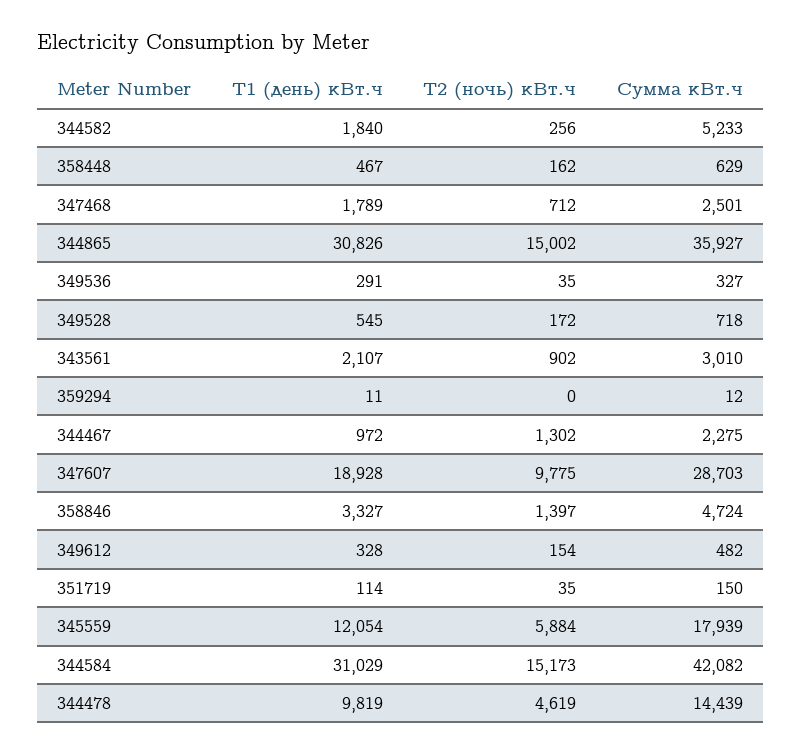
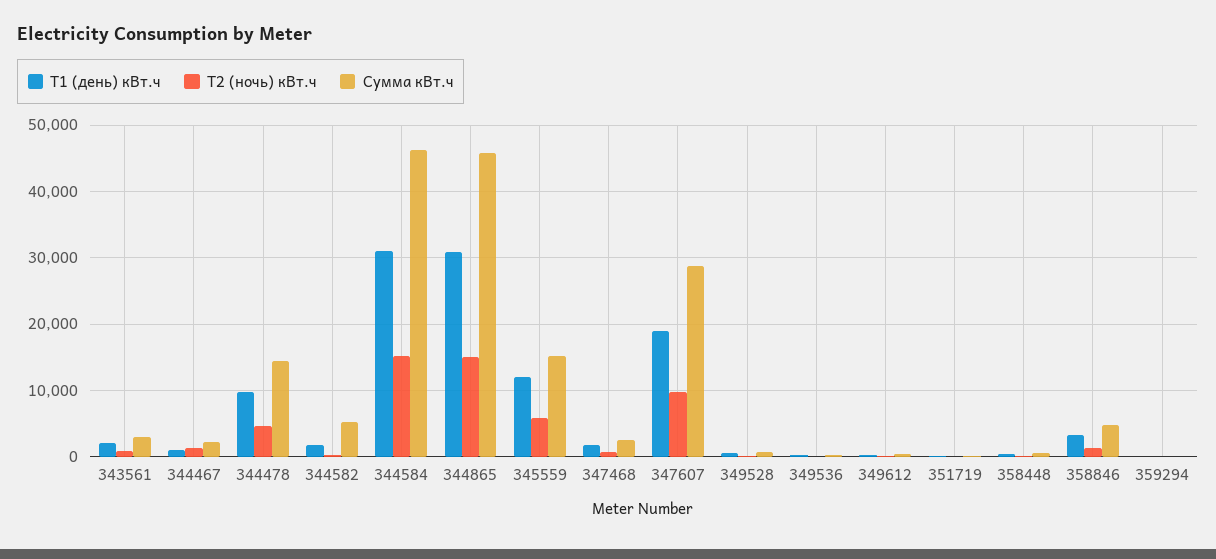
Сумма кВт.ч, 344865: 35927 -> 46000
Сумма кВт.ч, 345559: 17939 -> 15000
Сумма кВт.ч, 344584: 42082 -> 46000

